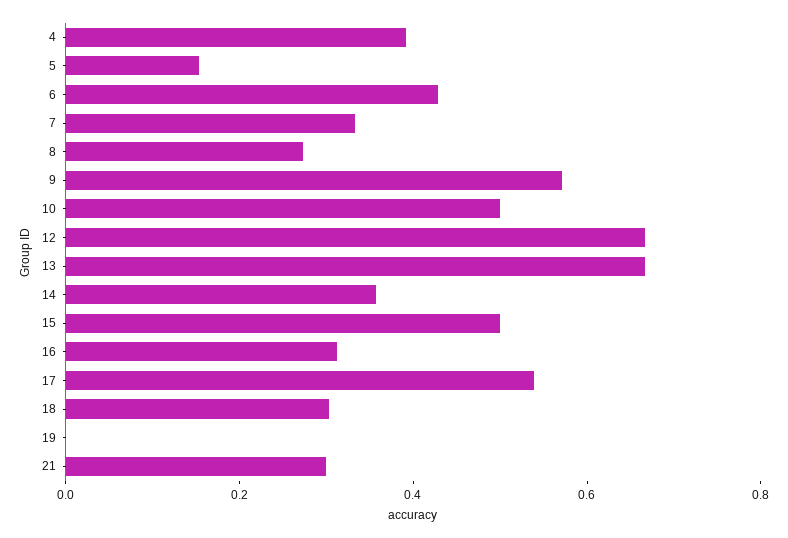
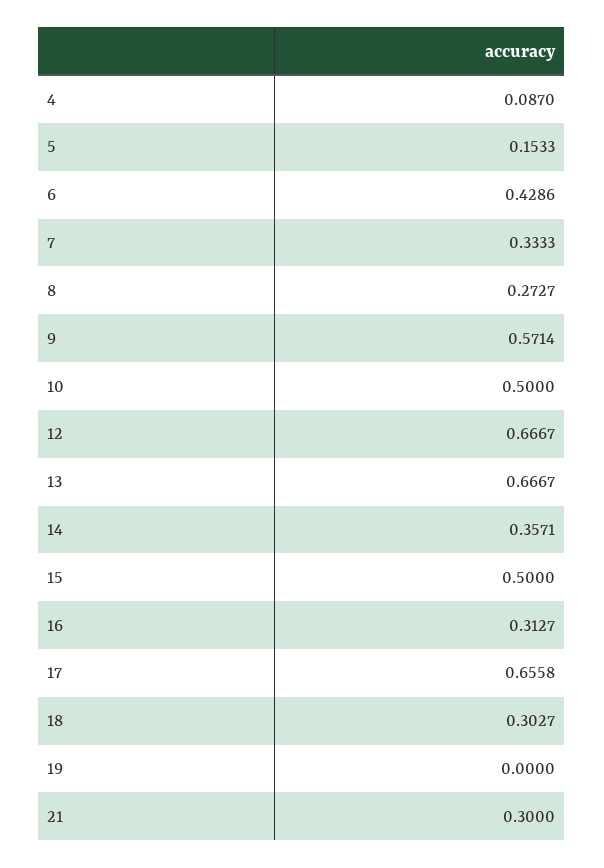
4: 0.4 -> 0.087
17: 0.55 -> 0.6558

